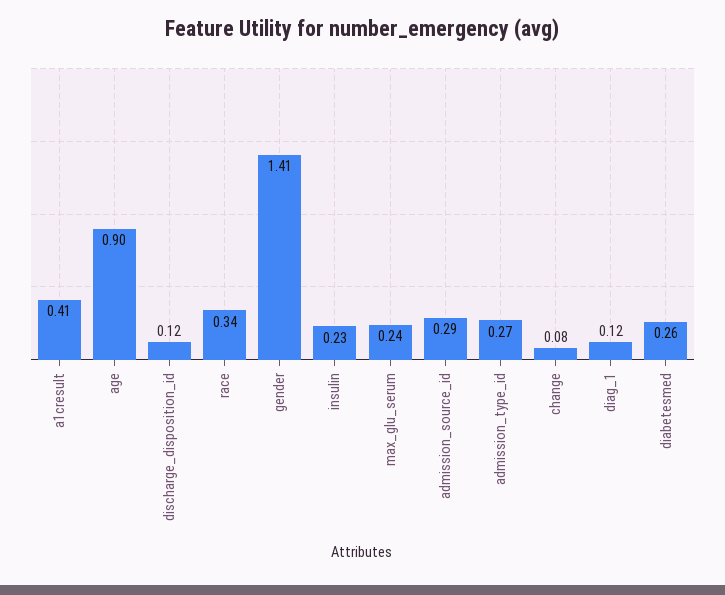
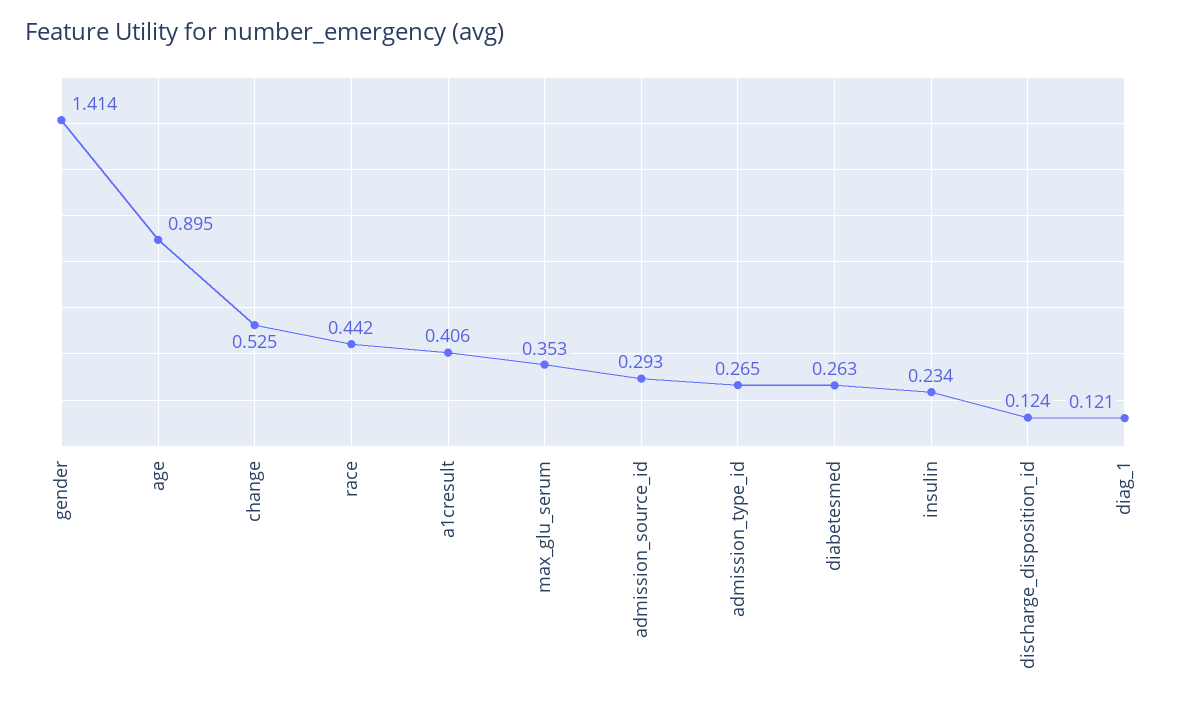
race: 0.34 -> 0.442
max_glu_serum: 0.24 -> 0.353
change: 0.08 -> 0.525

